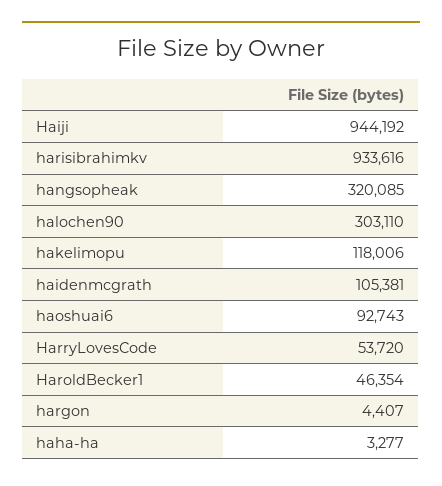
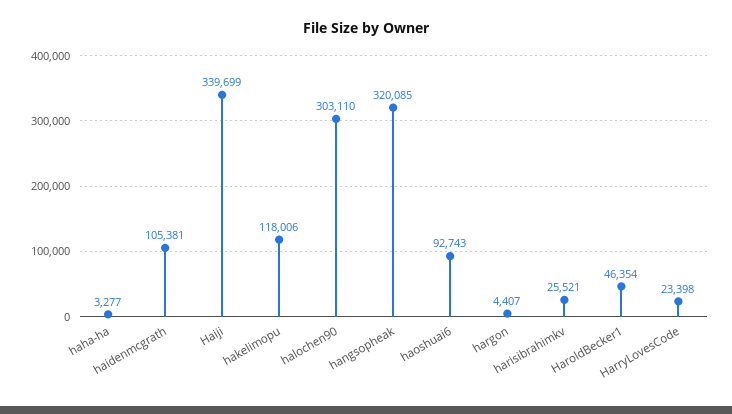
Haiji: 944192 -> 339699
harisibrahimkv: 933616 -> 25521
HarryLovesCode: 53720 -> 23398

